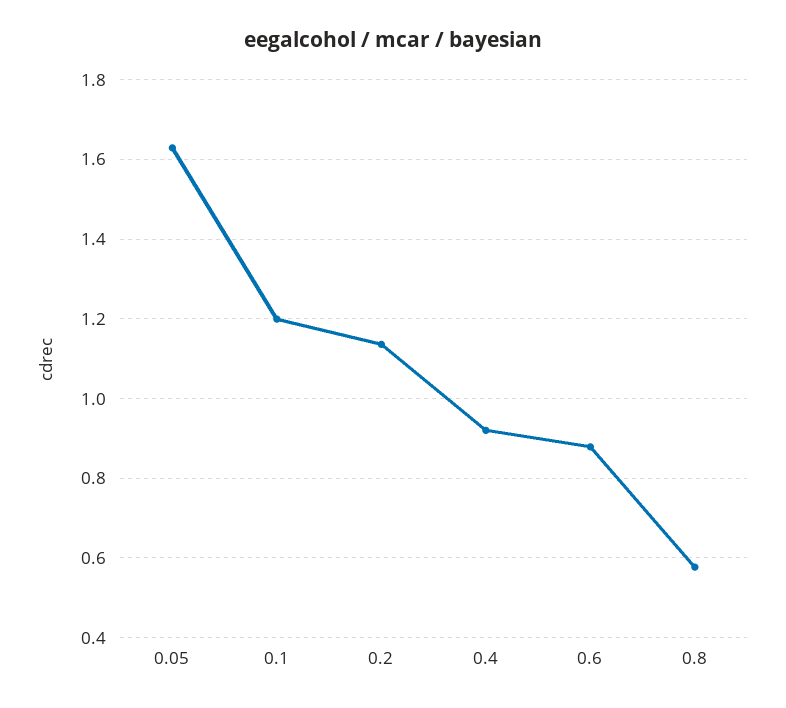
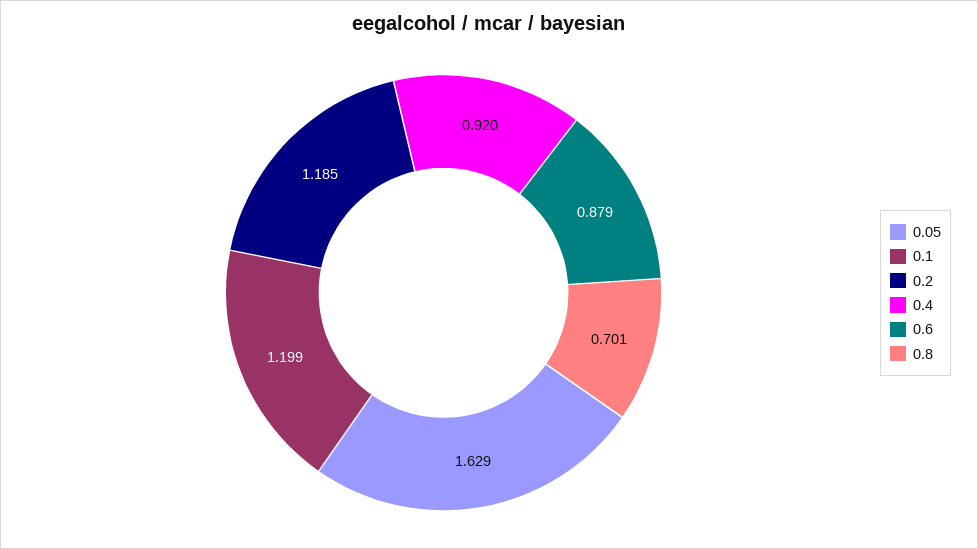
0.2: 1.14 -> 1.185
0.8: 0.58 -> 0.701

